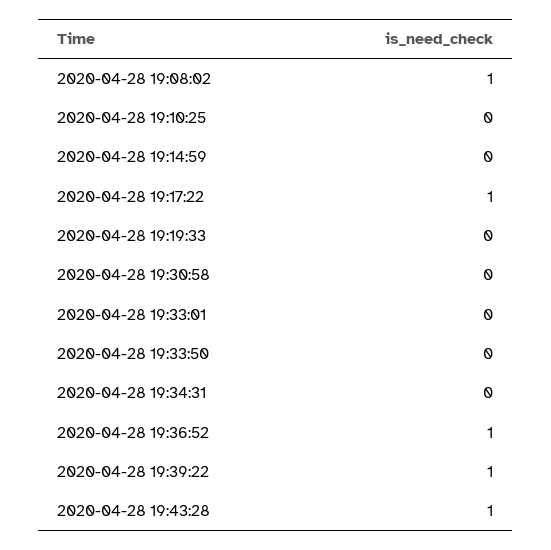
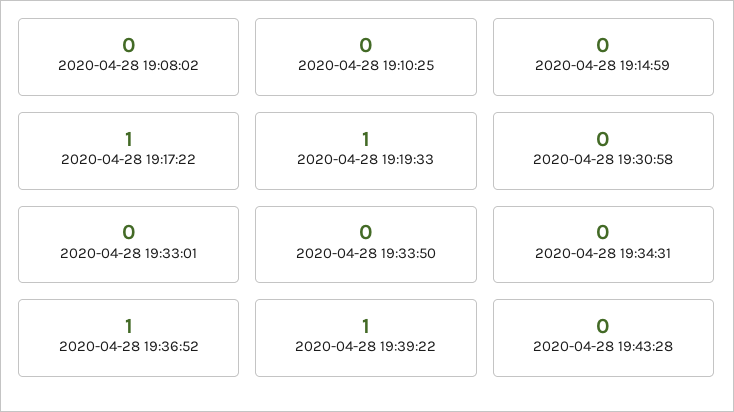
2020-04-28 19:08:02: 1 -> 0
2020-04-28 19:19:33: 0 -> 1
2020-04-28 19:43:28: 1 -> 0

